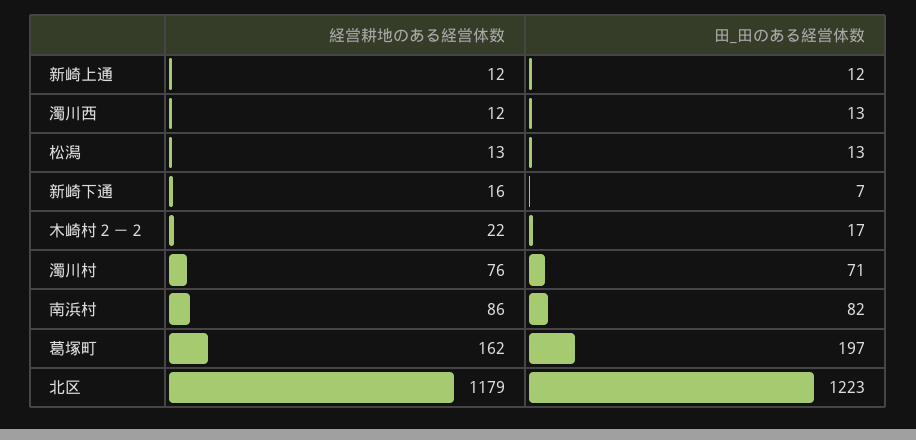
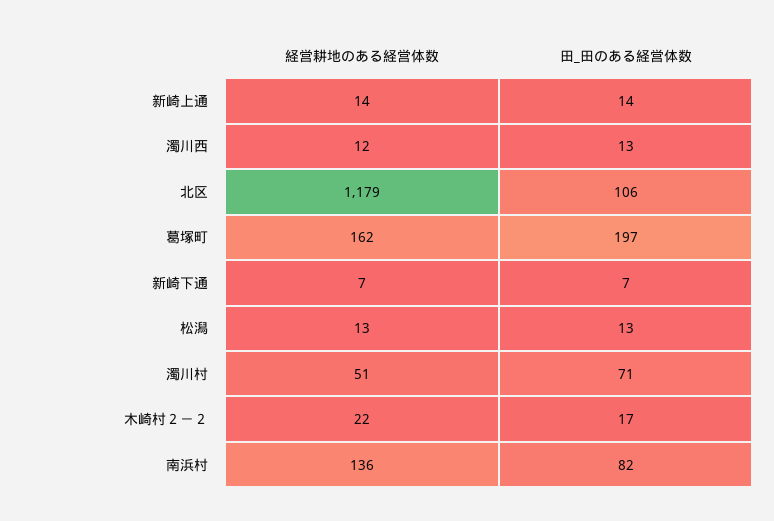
経営耕地のある経営体数, 新崎上通: 12 -> 14
田_田のある経営体数, 新崎上通: 12 -> 14
経営耕地のある経営体数, 新崎下通: 16 -> 7
経営耕地のある経営体数, 濁川村: 76 -> 51
経営耕地のある経営体数, 南浜村: 86 -> 136
田_田のある経営体数, 北区: 1223 -> 106

